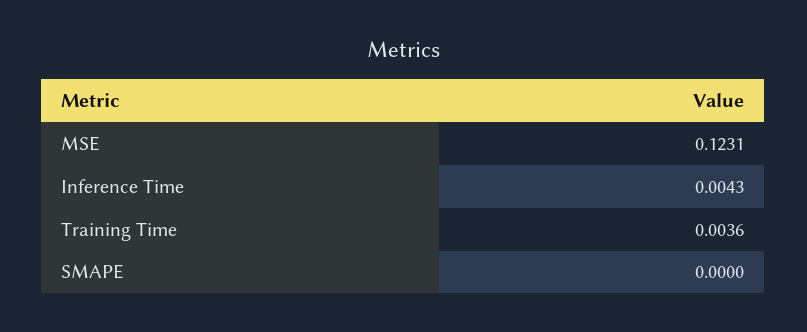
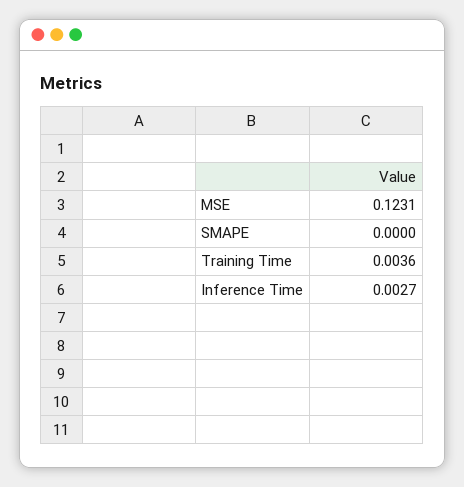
Inference Time: 0.0043 -> 0.0027

